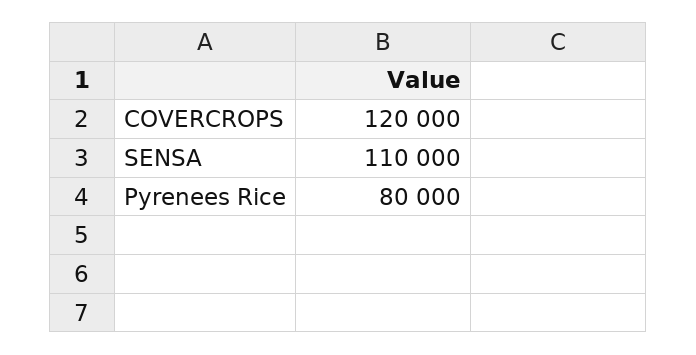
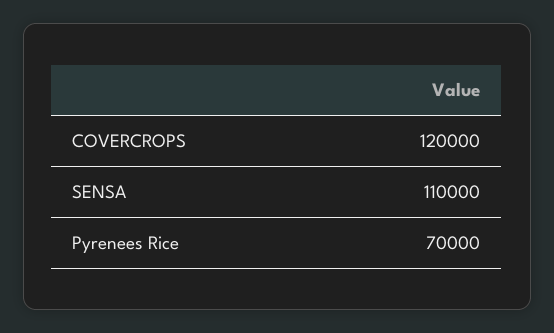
Pyrenees Rice: 80000 -> 70000

